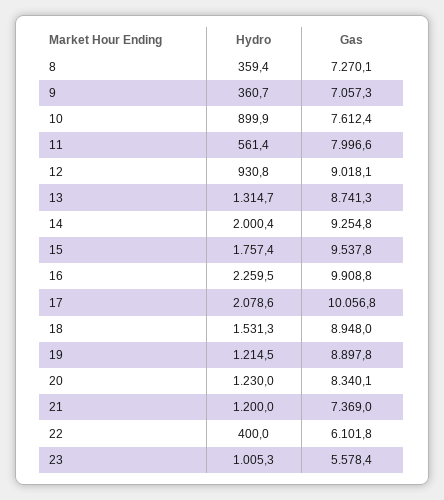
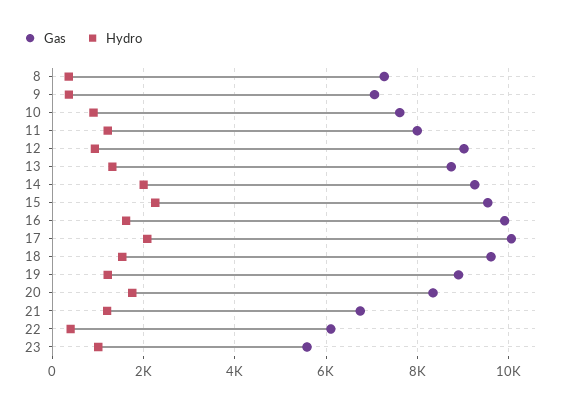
Hydro, 11: 561.4 -> 1200
Hydro, 15: 1757.4 -> 2200
Hydro, 16: 2259.5 -> 1600
Gas, 18: 8948 -> 9600
Hydro, 20: 1230 -> 1800
Gas, 21: 7369 -> 6800

